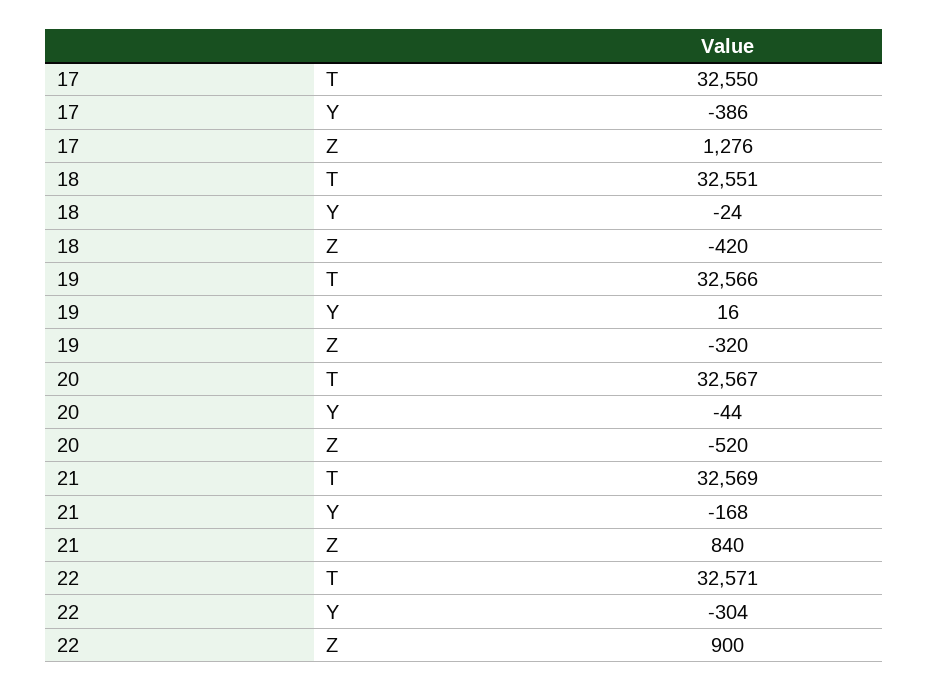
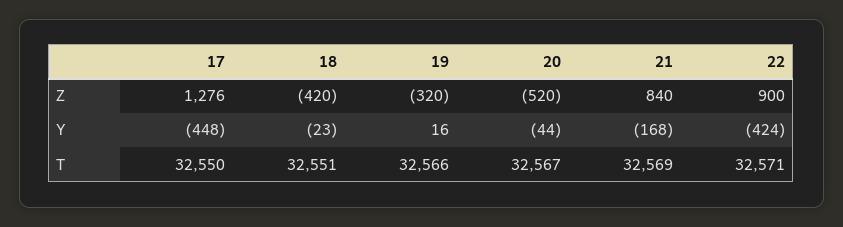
17, Y: -386 -> -448
18, Y: -24 -> -23
22, Y: -304 -> -424

